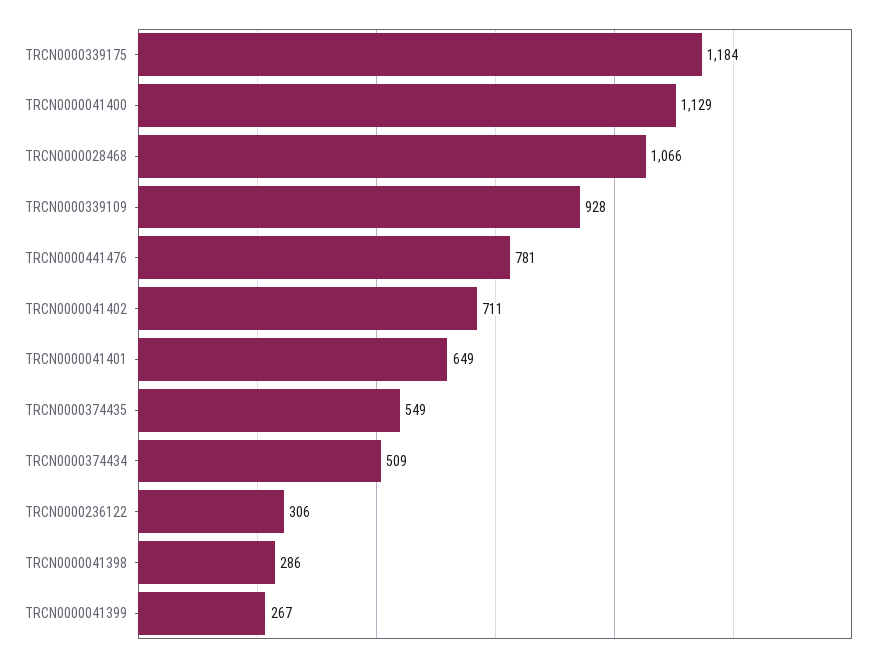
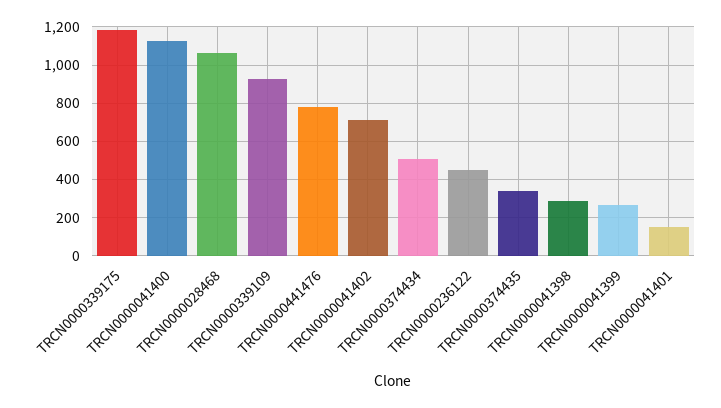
TRCN0000041401: 649 -> 150
TRCN0000374435: 549 -> 350
TRCN0000236122: 306 -> 450

